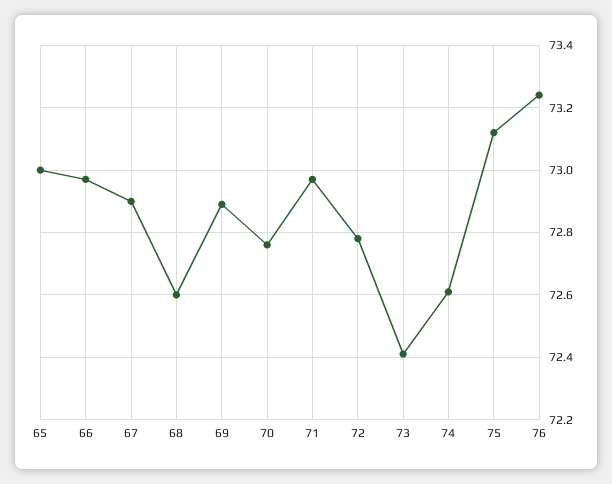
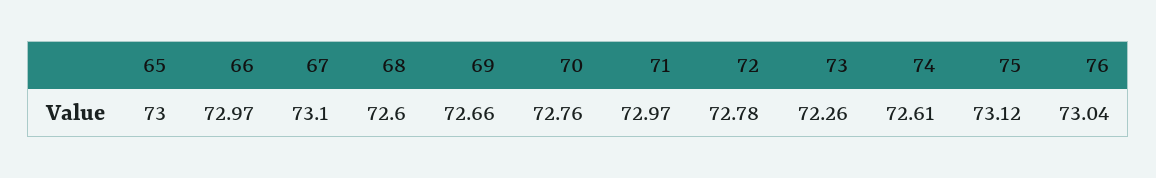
67: 72.9 -> 73.1
69: 72.9 -> 72.66
73: 72.4 -> 72.26
76: 73.25 -> 73.04

